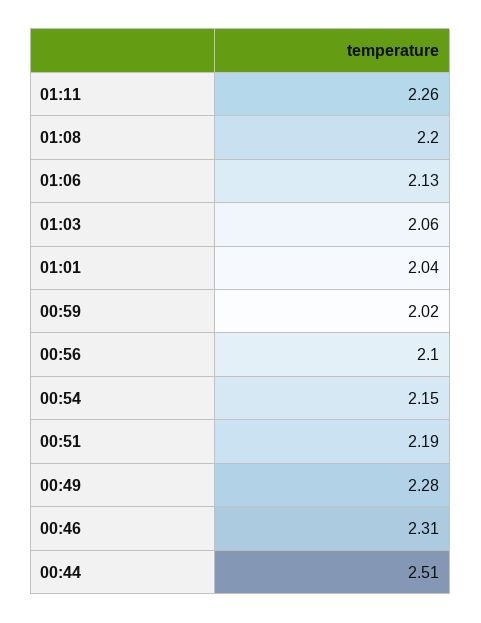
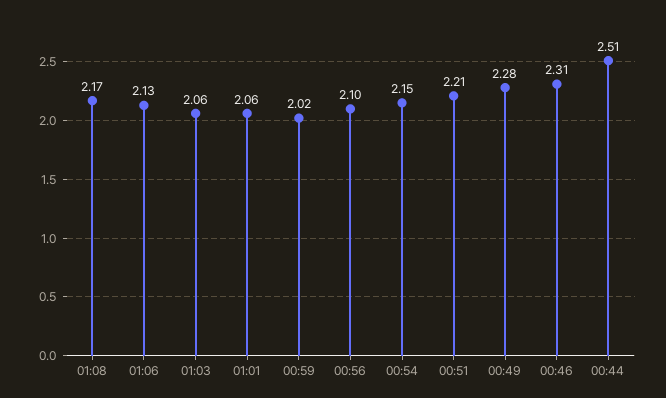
01:11: 2.26 -> none
01:08: 2.2 -> 2.17
01:01: 2.04 -> 2.06
00:51: 2.19 -> 2.21

